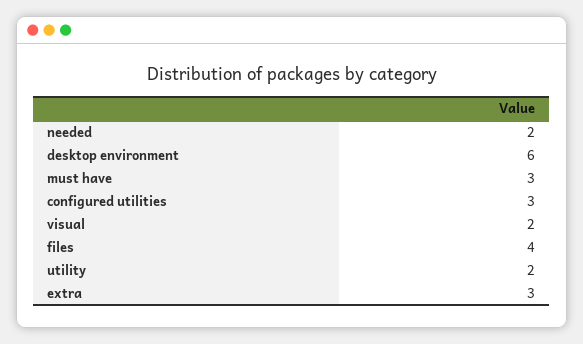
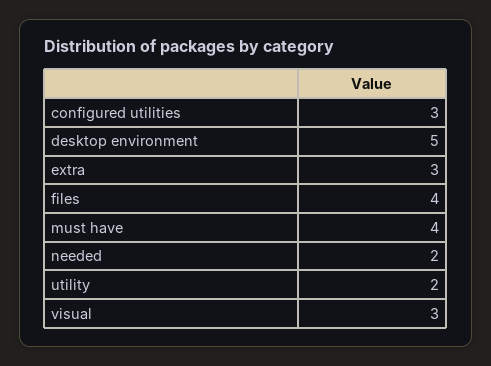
desktop environment: 6 -> 5
must have: 3 -> 4
visual: 2 -> 3

